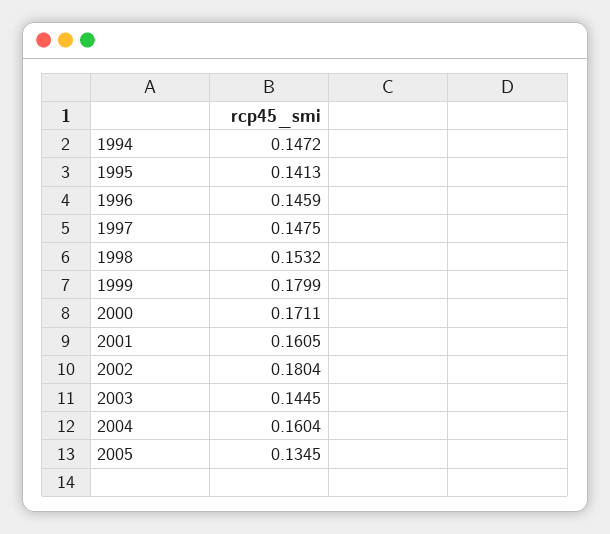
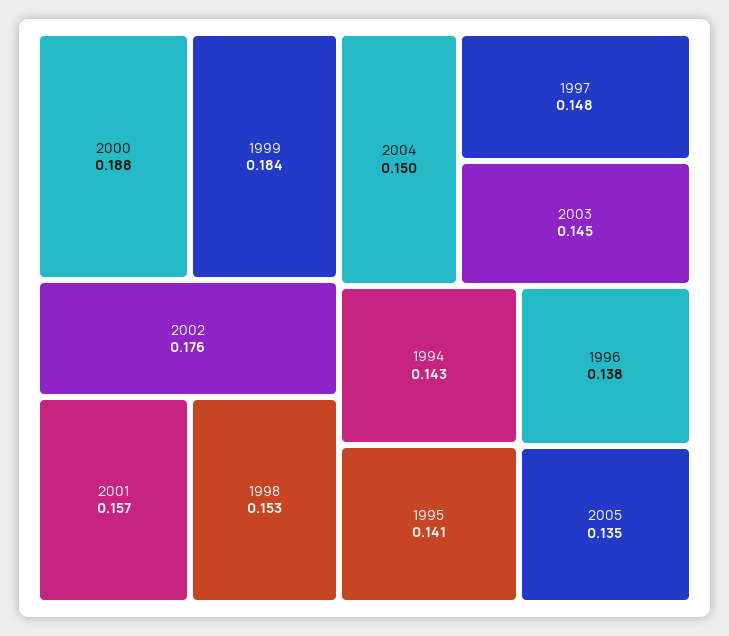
1994: 0.1472 -> 0.143
1996: 0.1459 -> 0.138
1999: 0.1799 -> 0.184
2000: 0.1711 -> 0.188
2001: 0.1605 -> 0.157
2002: 0.1804 -> 0.176
2004: 0.1604 -> 0.15

